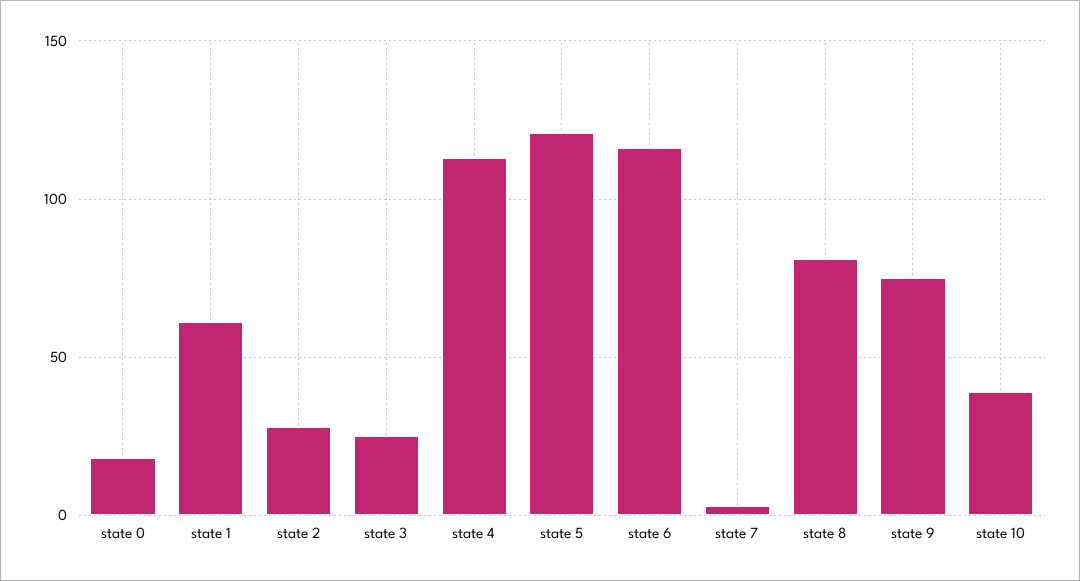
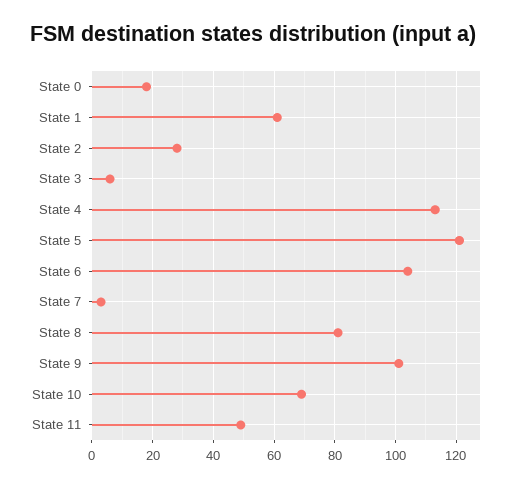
state 3: 25 -> 5
state 6: 115 -> 105
state 9: 75 -> 100
state 10: 40 -> 70
State 11: none -> 50

